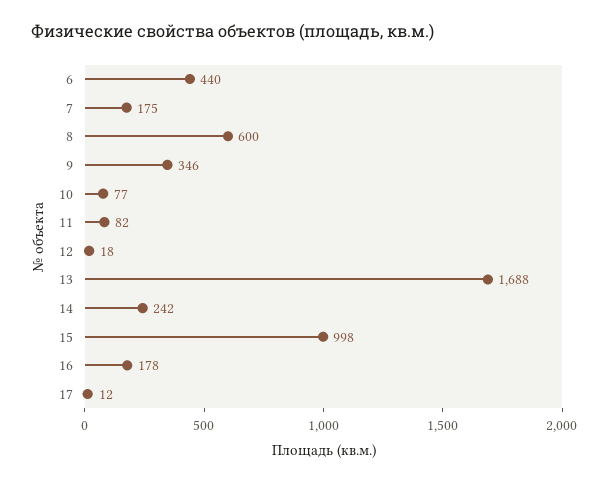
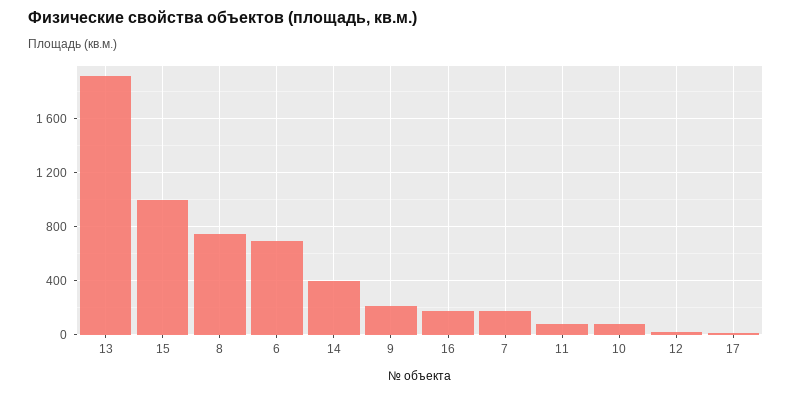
6: 440 -> 700
8: 600 -> 750
9: 346 -> 200
13: 1688 -> 1900
14: 242 -> 400

